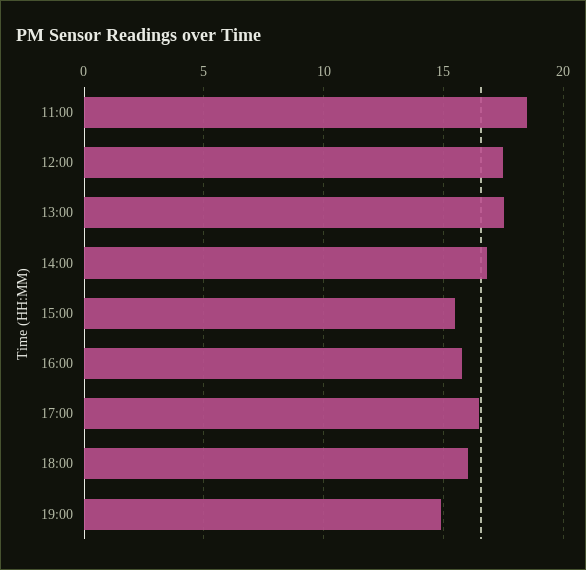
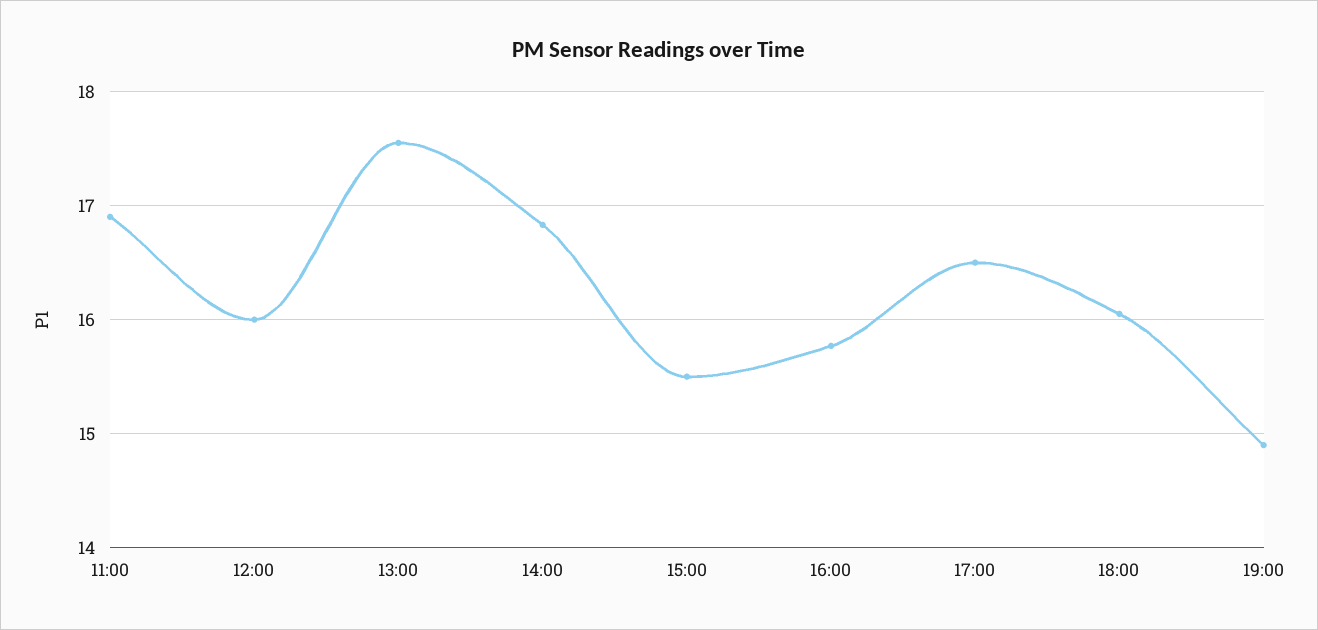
11:00: 18.5 -> 16.9
12:00: 17.5 -> 16

